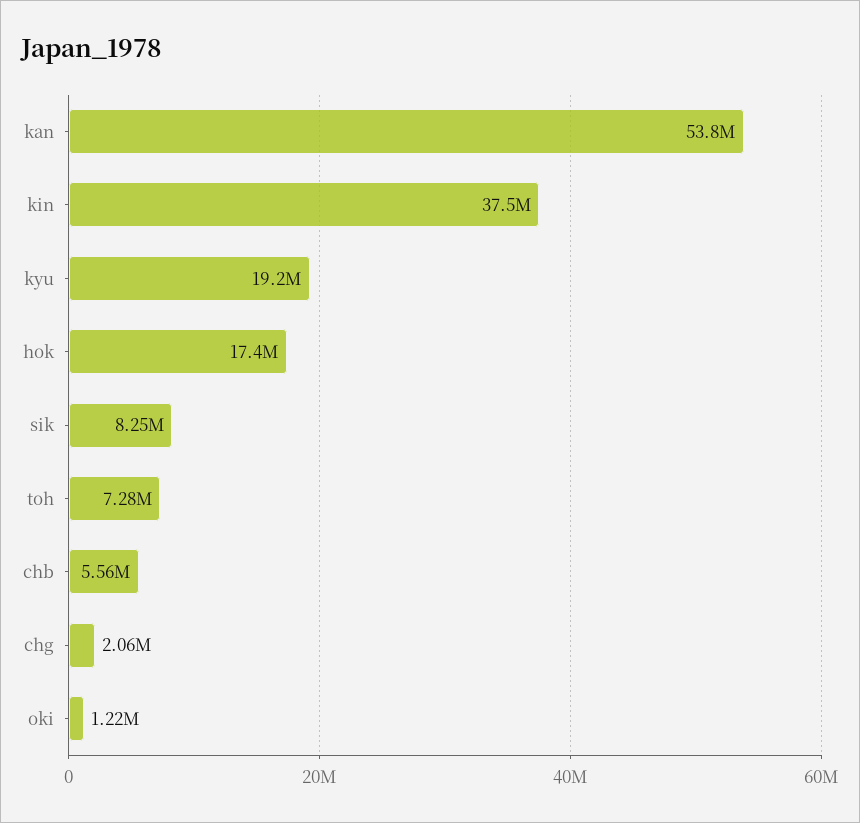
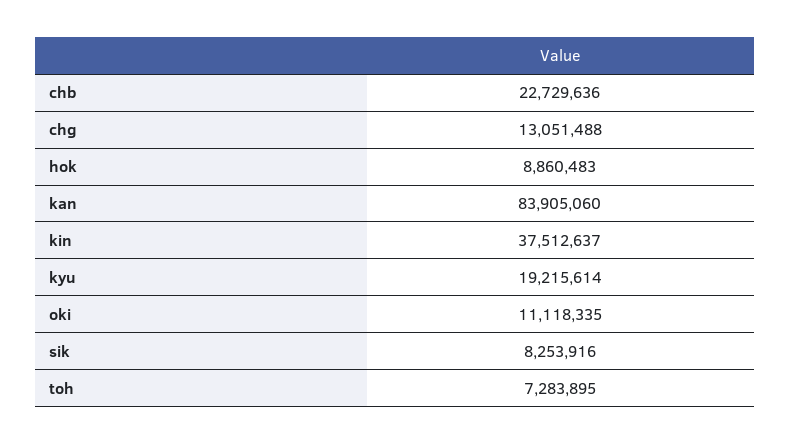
kan: 53800000 -> 83905060
hok: 17400000 -> 8860483
chb: 5560000 -> 22729636
chg: 2060000 -> 13051488
oki: 1220000 -> 11118335

